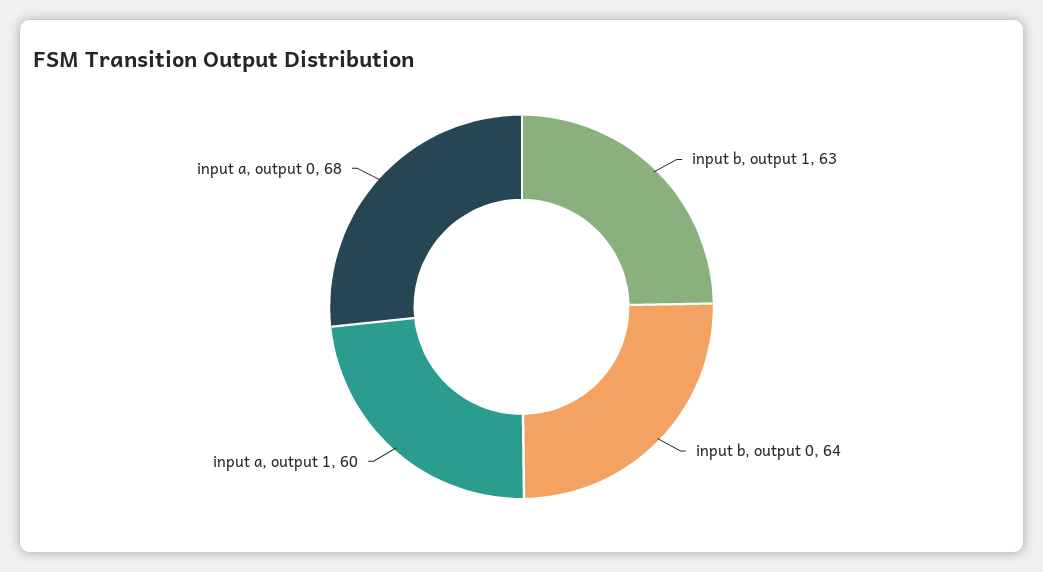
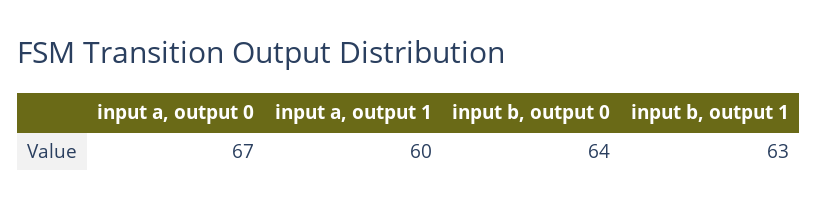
input a, output 0: 68 -> 67

